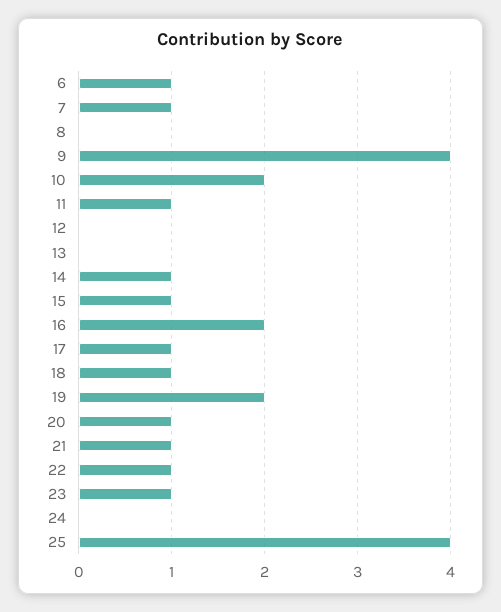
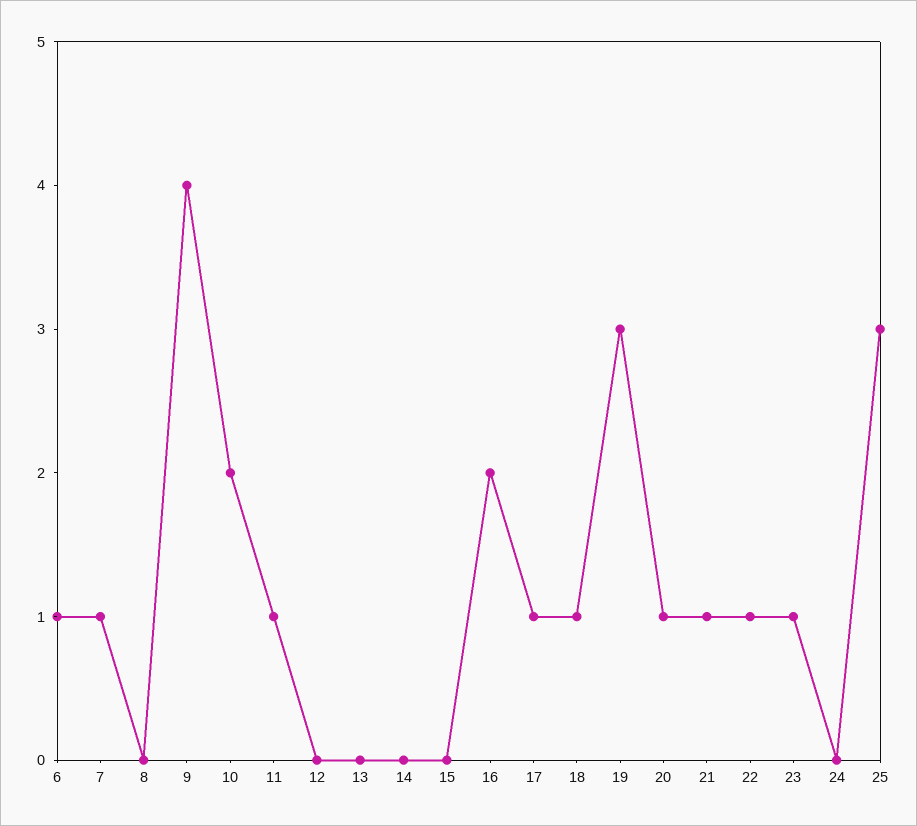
14: 1 -> 0
15: 1 -> 0
19: 2 -> 3
25: 4 -> 3

